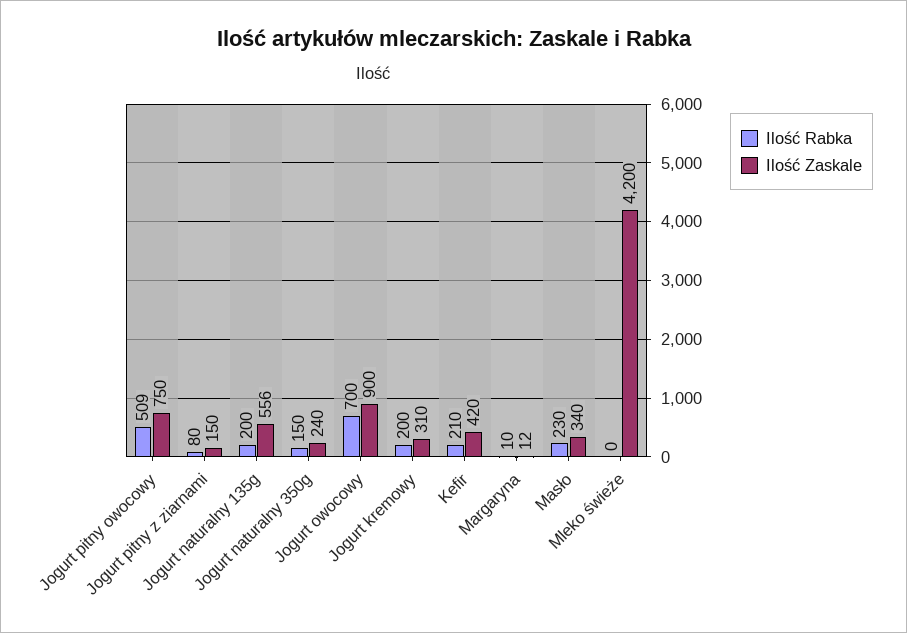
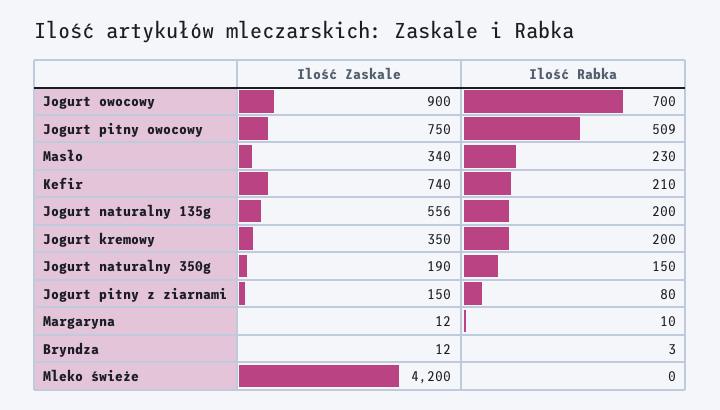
Ilość Zaskale, Jogurt naturalny 350g: 240 -> 190
Ilość Zaskale, Jogurt kremowy: 310 -> 350
Ilość Zaskale, Kefir: 420 -> 740
Ilość Zaskale, Bryndza: none -> 12
Ilość Rabka, Bryndza: none -> 3

